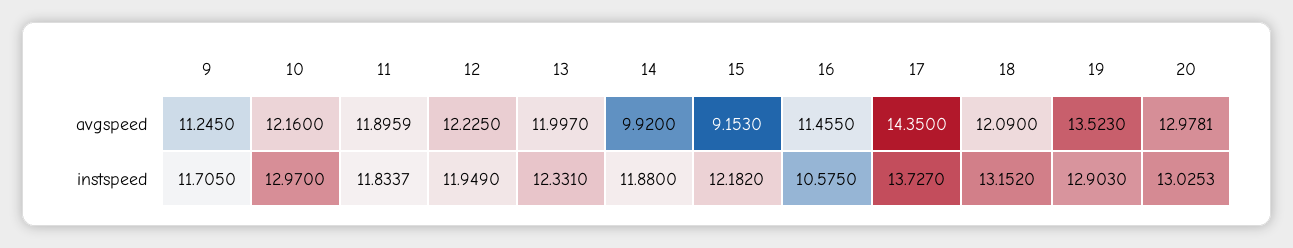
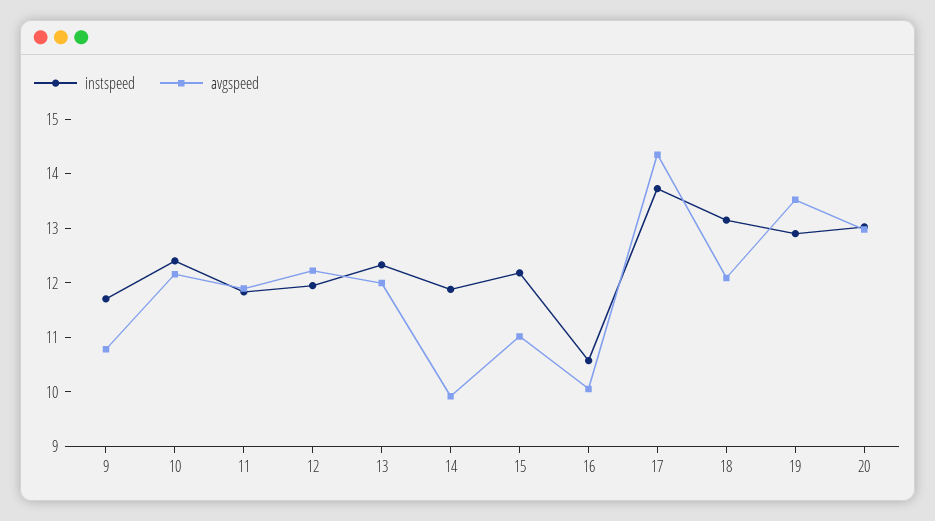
avgspeed, 9: 11.245 -> 10.8
avgspeed, 15: 9.153 -> 11
avgspeed, 16: 11.455 -> 10
instspeed, 10: 12.97 -> 12.4

